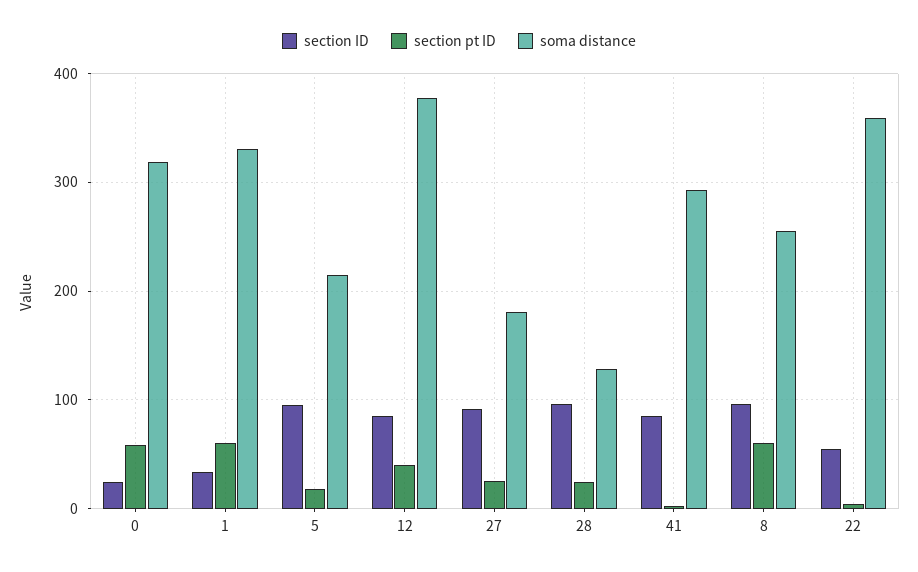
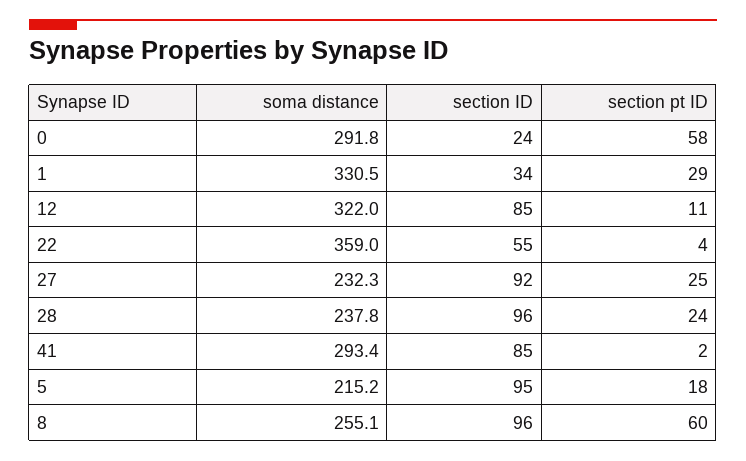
soma distance, 0: 320 -> 291.8
section pt ID, 1: 60 -> 29
section pt ID, 12: 40 -> 11
soma distance, 12: 380 -> 322
soma distance, 27: 180 -> 232.3
soma distance, 28: 130 -> 237.8

